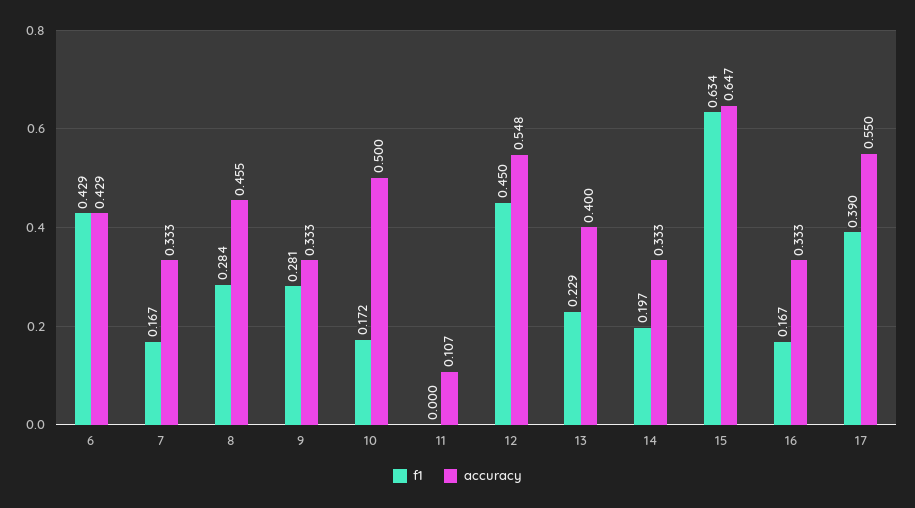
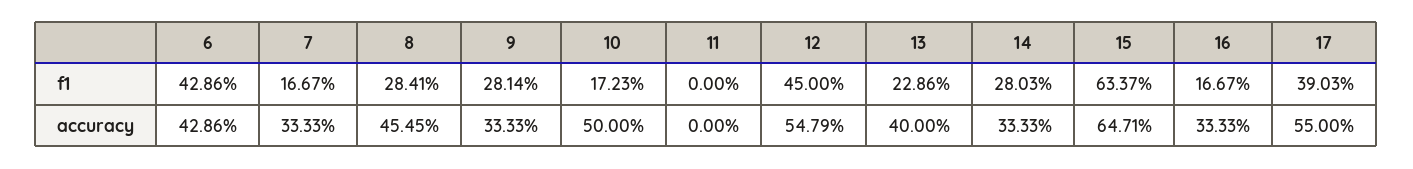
accuracy, 11: 0.107 -> 0
f1, 14: 0.197 -> 0.2803

